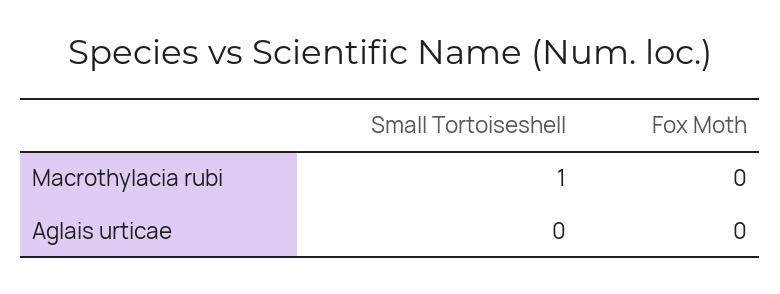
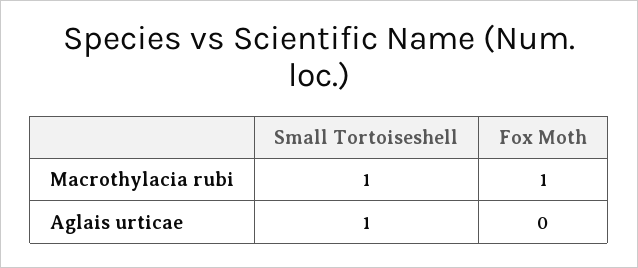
Fox Moth, Macrothylacia rubi: 0 -> 1
Small Tortoiseshell, Aglais urticae: 0 -> 1

